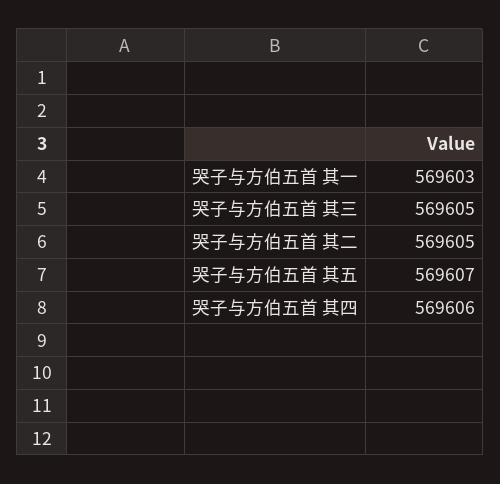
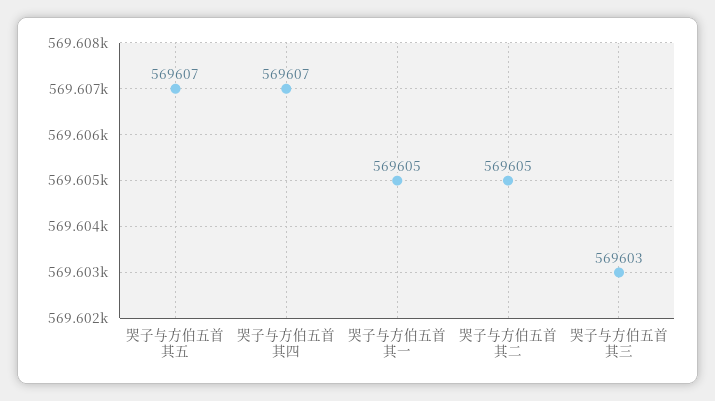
哭子与方伯五首 其一: 569603 -> 569605
哭子与方伯五首 其三: 569605 -> 569603
哭子与方伯五首 其四: 569606 -> 569607

